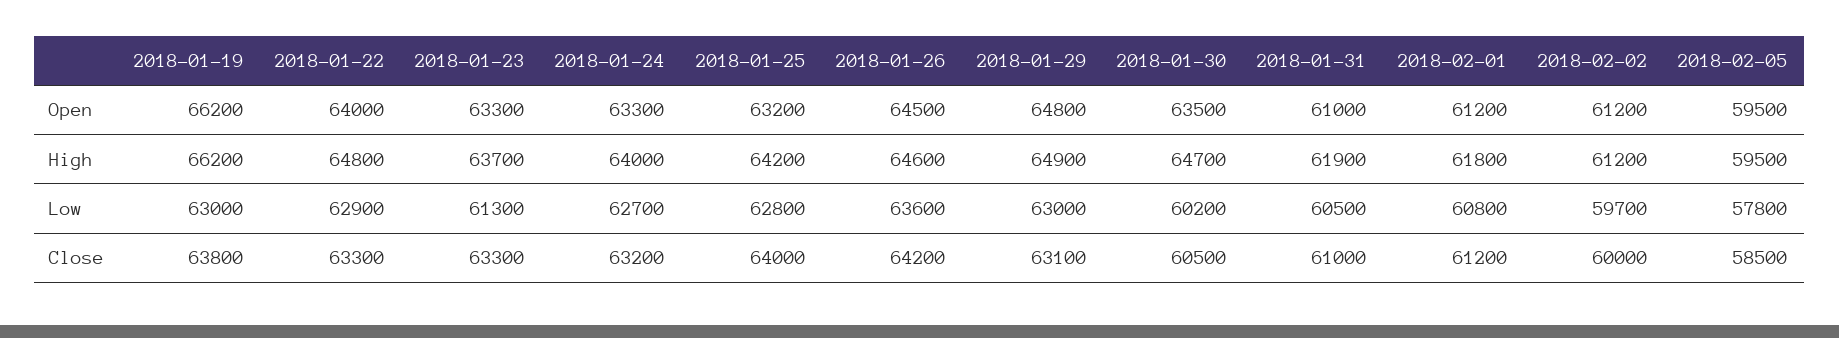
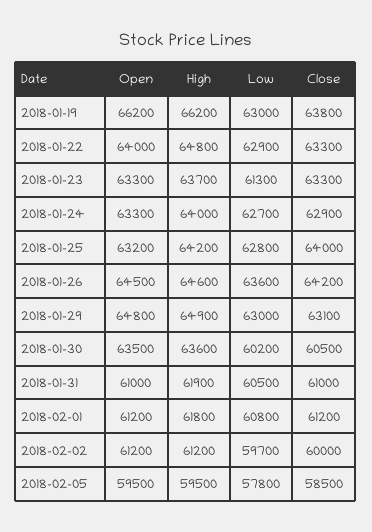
2018-01-30, High: 64700 -> 63600
2018-01-24, Close: 63200 -> 62900

